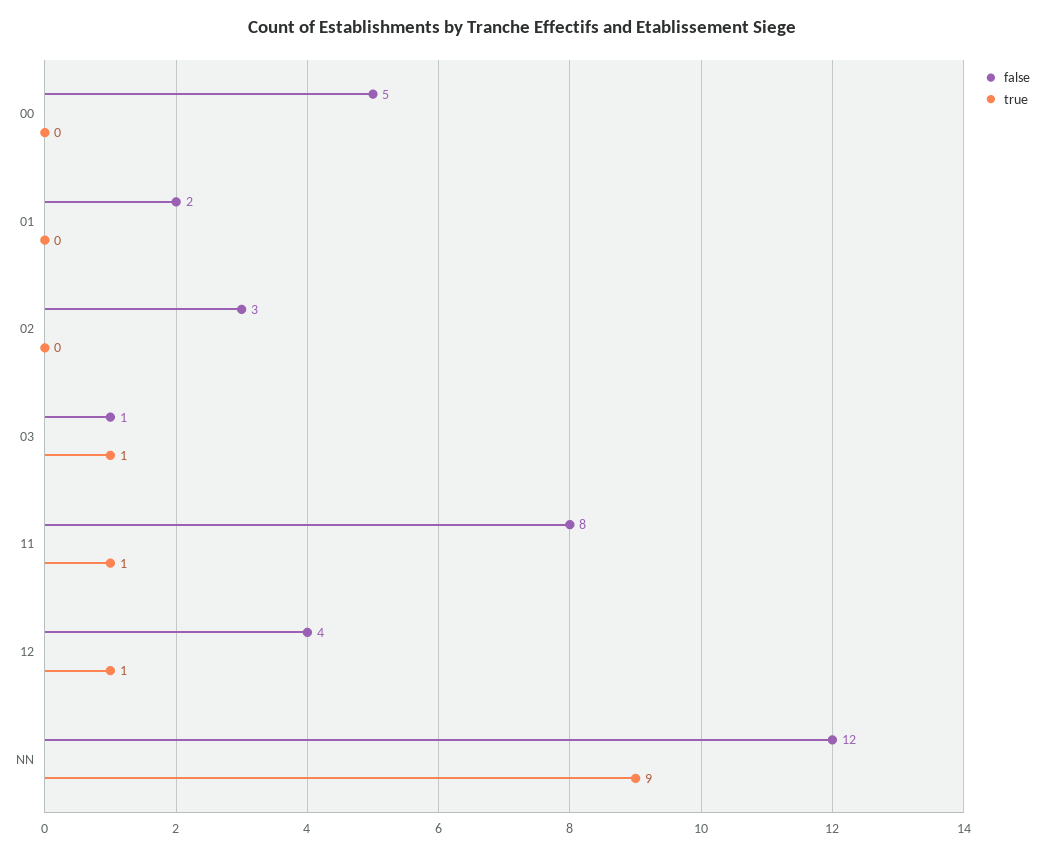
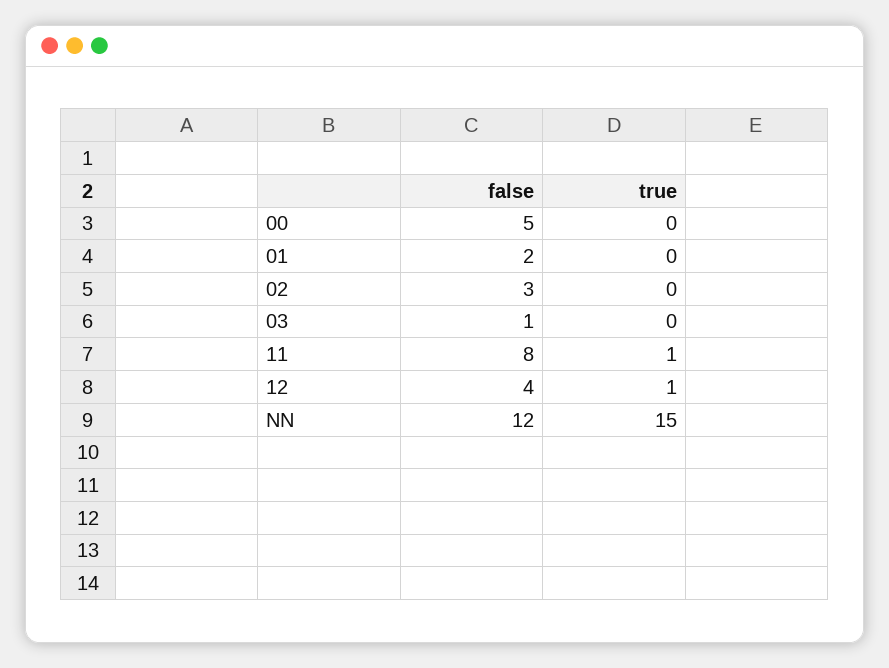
true, 03: 1 -> 0
true, NN: 9 -> 15

